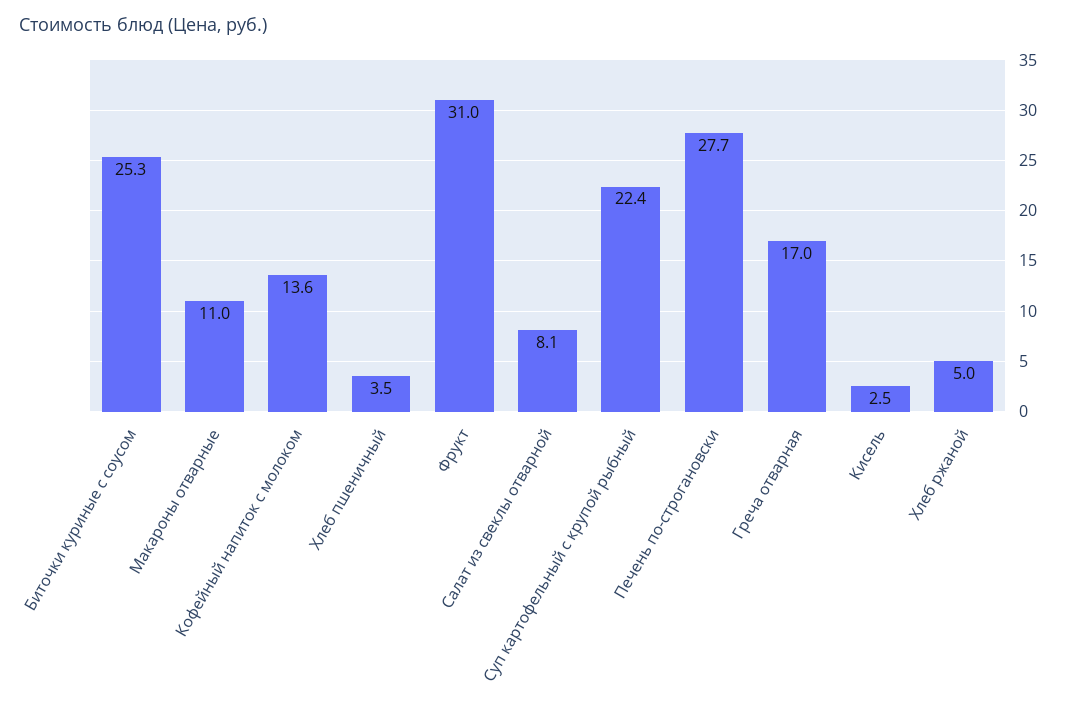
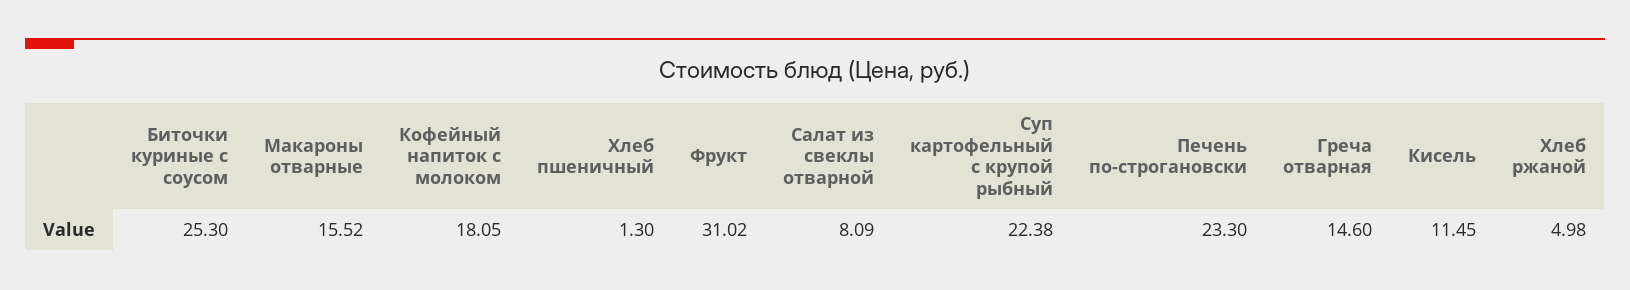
Макароны отварные: 11 -> 15.52
Кофейный напиток с молоком: 13.6 -> 18.05
Хлеб пшеничный: 3.5 -> 1.3
Печень по-строгановски: 27.7 -> 23.3
Греча отварная: 17 -> 14.6
Кисель: 2.5 -> 11.45

